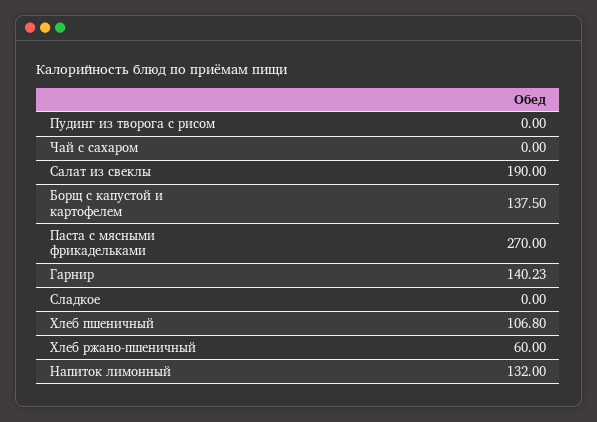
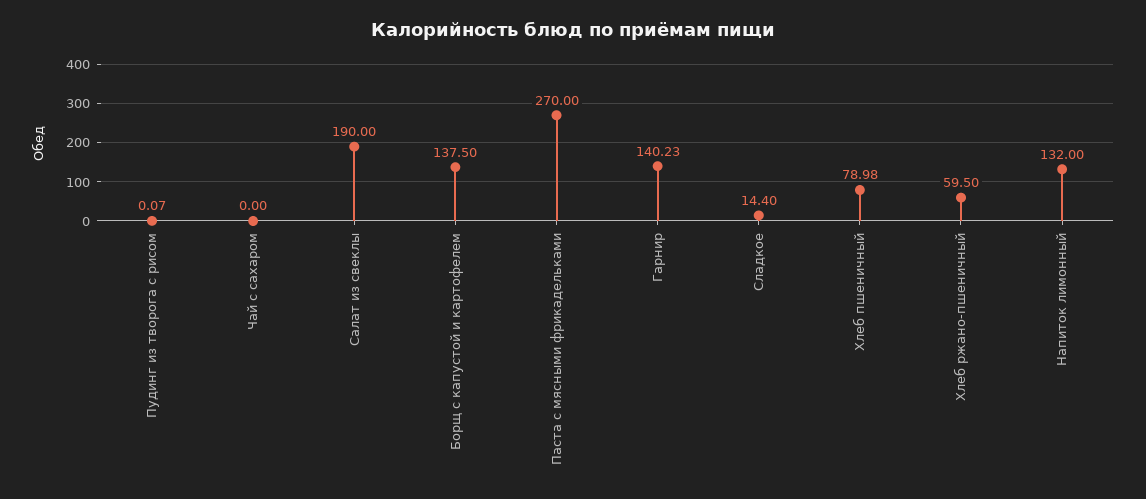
Пудинг из творога с рисом: 0 -> 0.07
Сладкое: 0 -> 14.4
Хлеб пшеничный: 106.8 -> 78.98
Хлеб ржано-пшеничный: 60 -> 59.5

